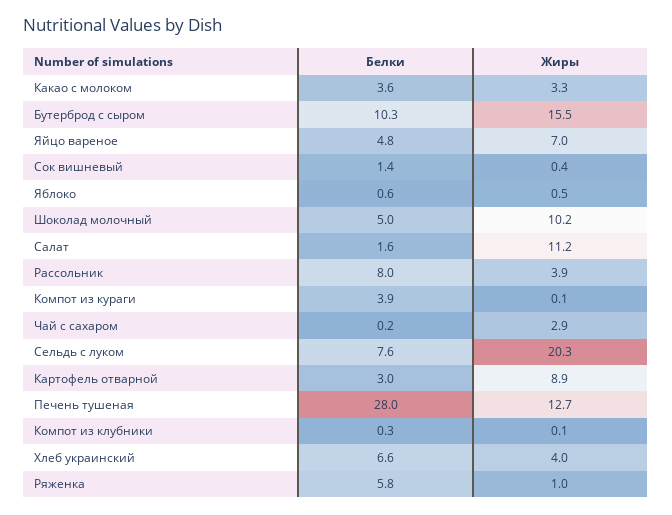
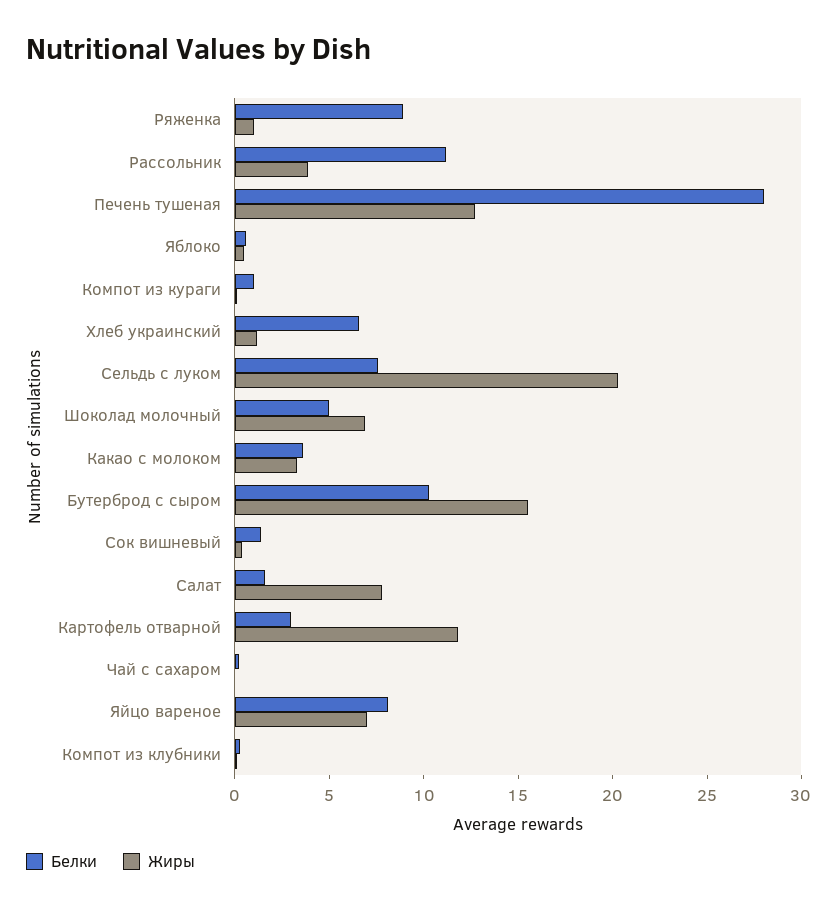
Белки, Яйцо вареное: 4.8 -> 8
Жиры, Шоколад молочный: 10.2 -> 7
Жиры, Салат: 11.2 -> 8
Белки, Рассольник: 8 -> 11
Белки, Компот из кураги: 3.9 -> 1
Жиры, Чай с сахаром: 2.9 -> 0
Жиры, Картофель отварной: 8.9 -> 12
Жиры, Хлеб украинский: 4 -> 1
Белки, Ряженка: 5.8 -> 9

